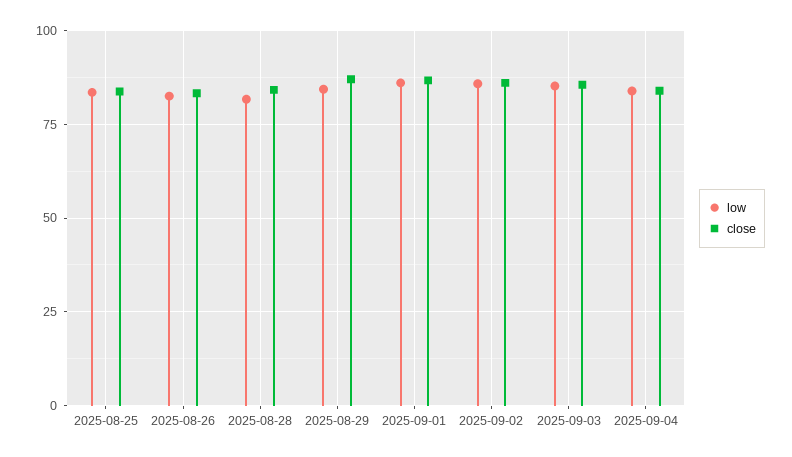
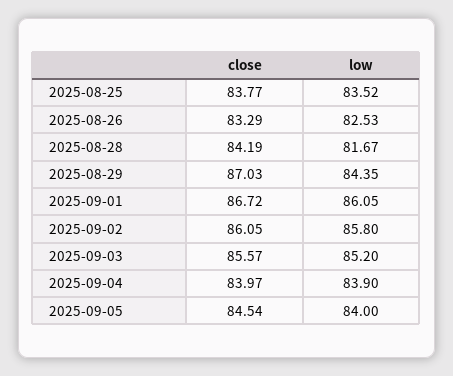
close, 2025-09-05: none -> 84.54
low, 2025-09-05: none -> 84

